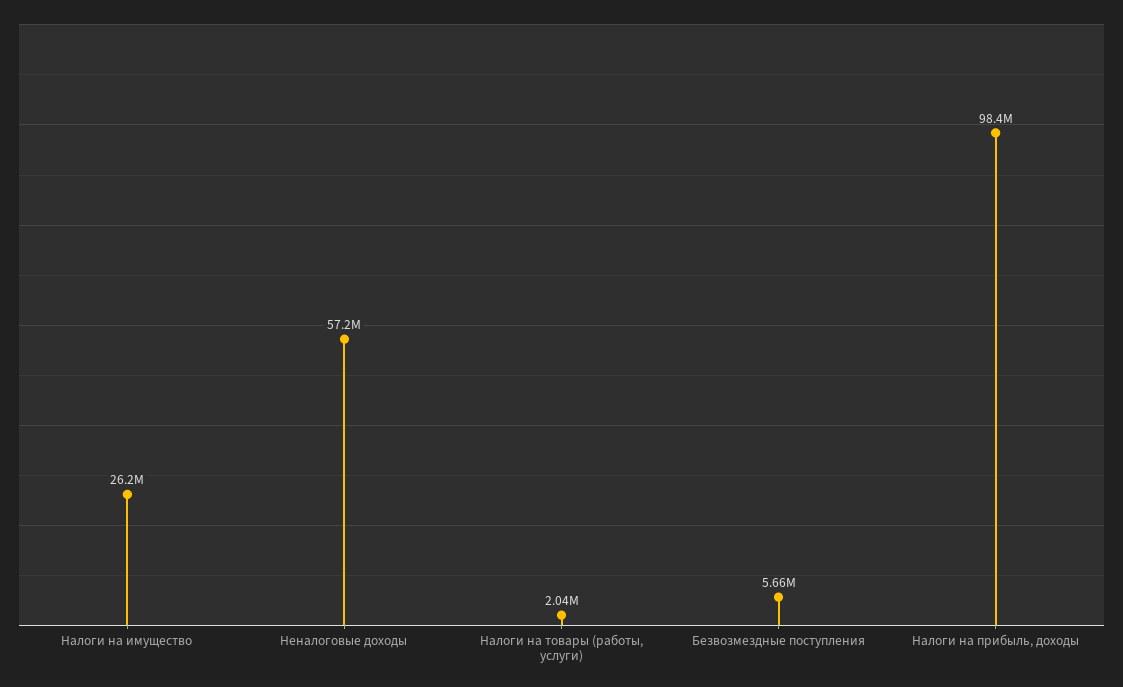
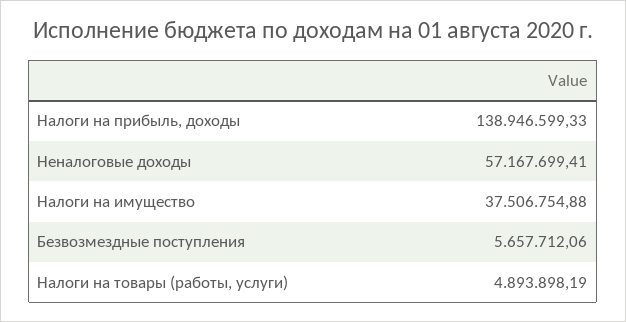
Налоги на имущество: 26200000 -> 37506754.88
Налоги на товары (работы, услуги): 2040000 -> 4893898.19
Налоги на прибыль, доходы: 98400000 -> 138946599.33

